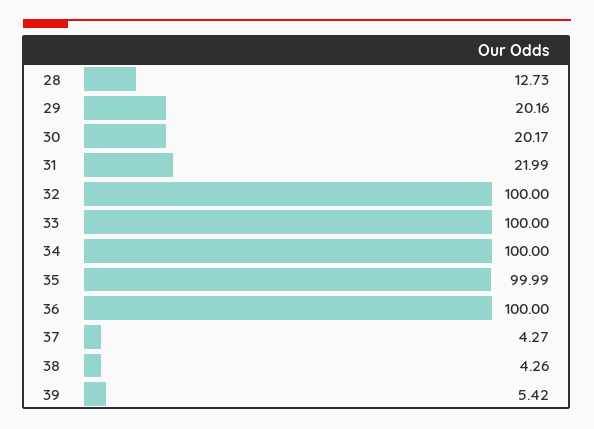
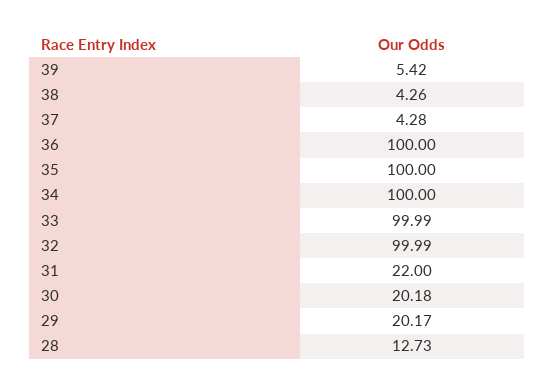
29: 20.16 -> 20.17
30: 20.17 -> 20.18
31: 21.99 -> 22
32: 100 -> 99.99
33: 100 -> 99.99
35: 99.99 -> 100
37: 4.27 -> 4.28

